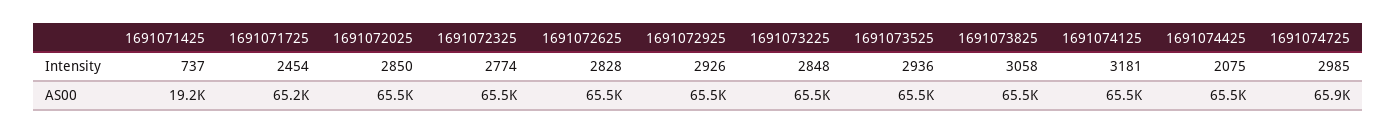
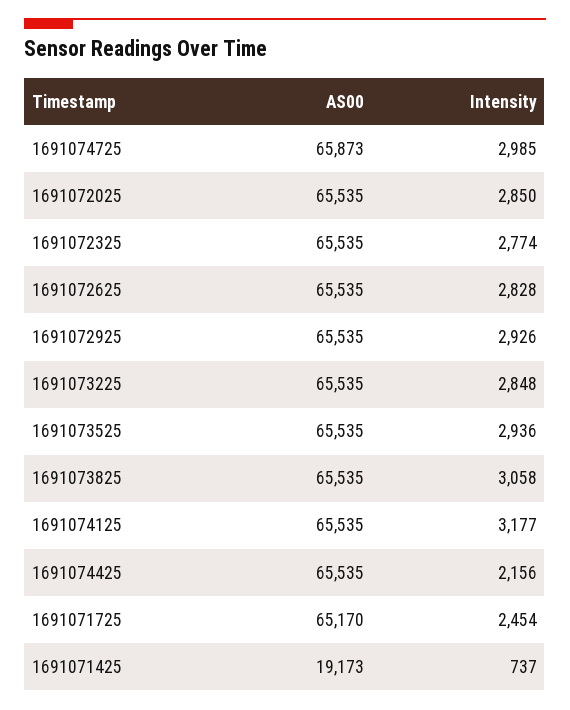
1691074125, Intensity: 3181 -> 3177
1691074425, Intensity: 2075 -> 2156

